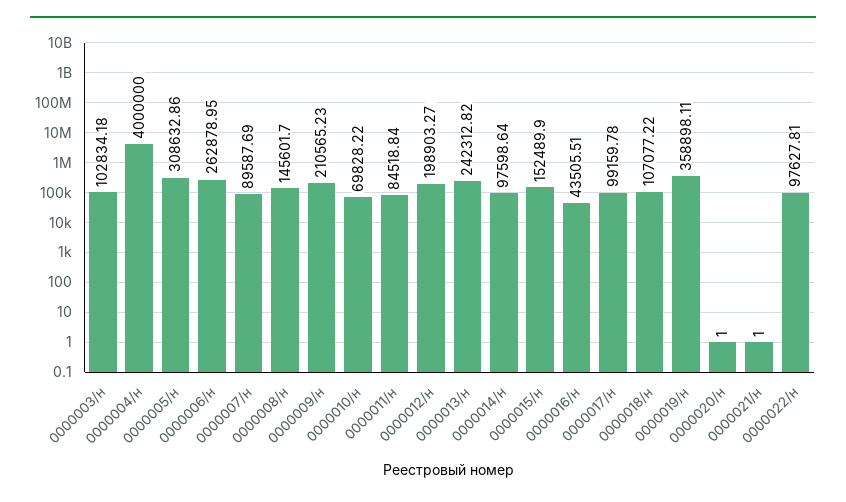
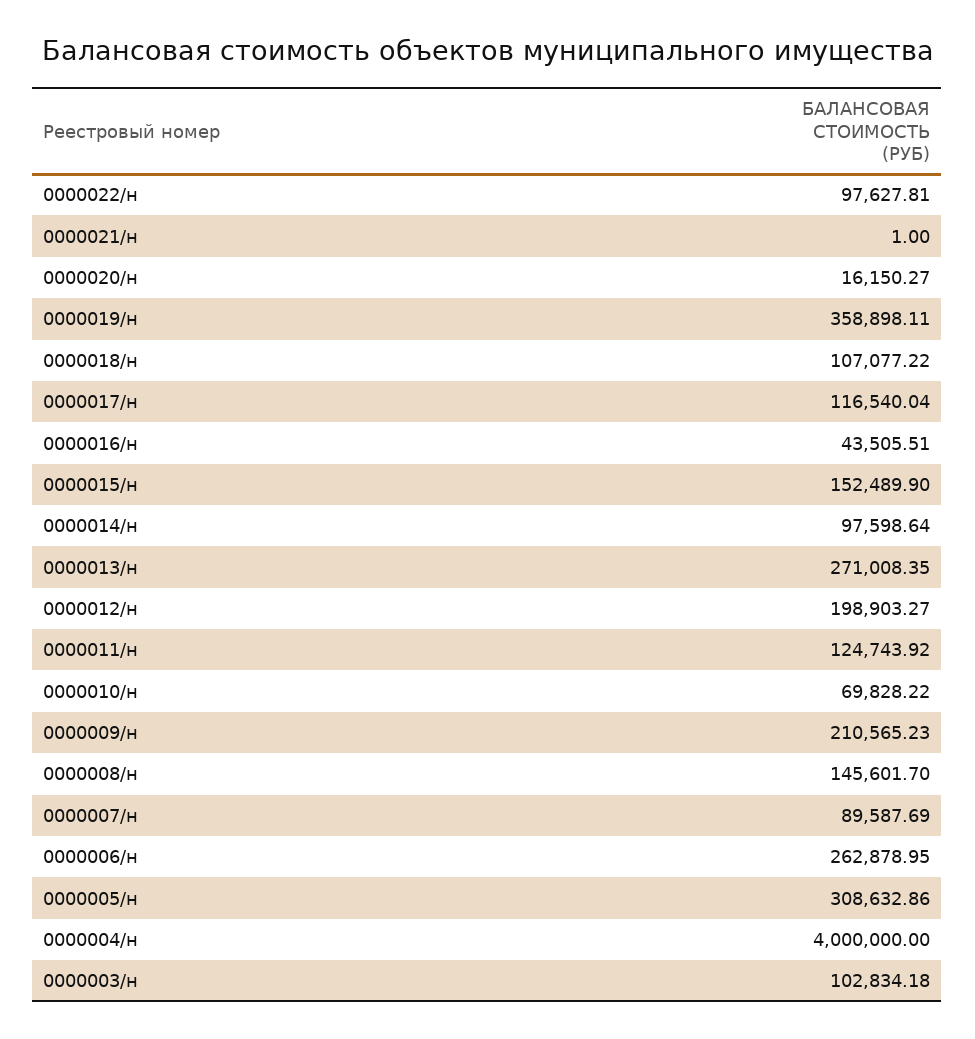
0000011/н: 84518.84 -> 124743.92
0000013/н: 242312.82 -> 271008.35
0000017/н: 99159.78 -> 116540.04
0000020/н: 1 -> 16150.27

